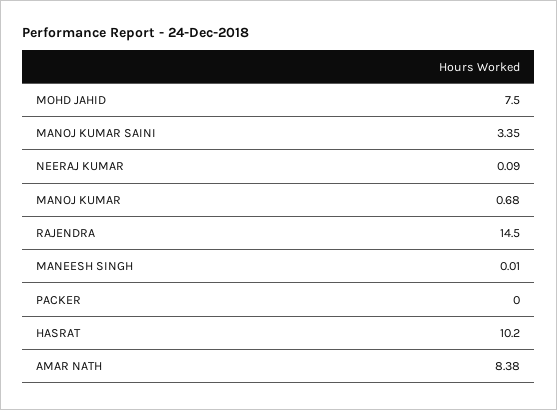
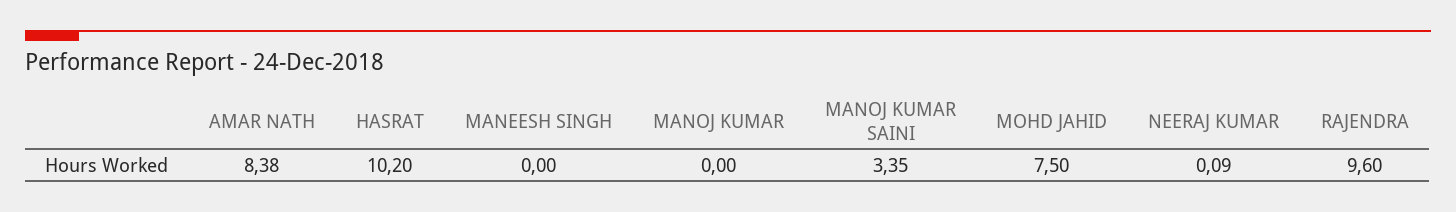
MANOJ KUMAR: 0.68 -> 0
RAJENDRA: 14.5 -> 9.6
MANEESH SINGH: 0.01 -> 0
PACKER: 0 -> none

